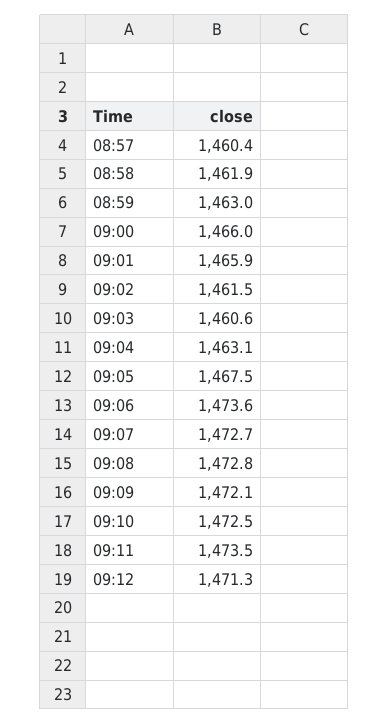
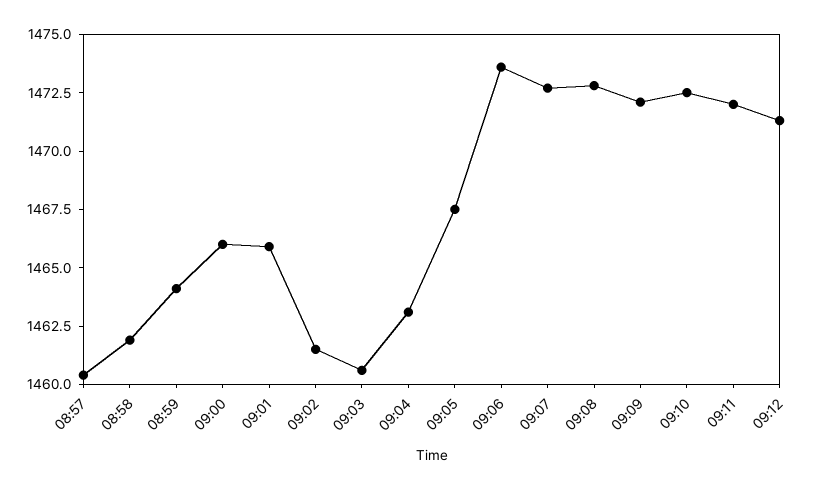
08:59: 1463 -> 1464
09:11: 1473.5 -> 1472

